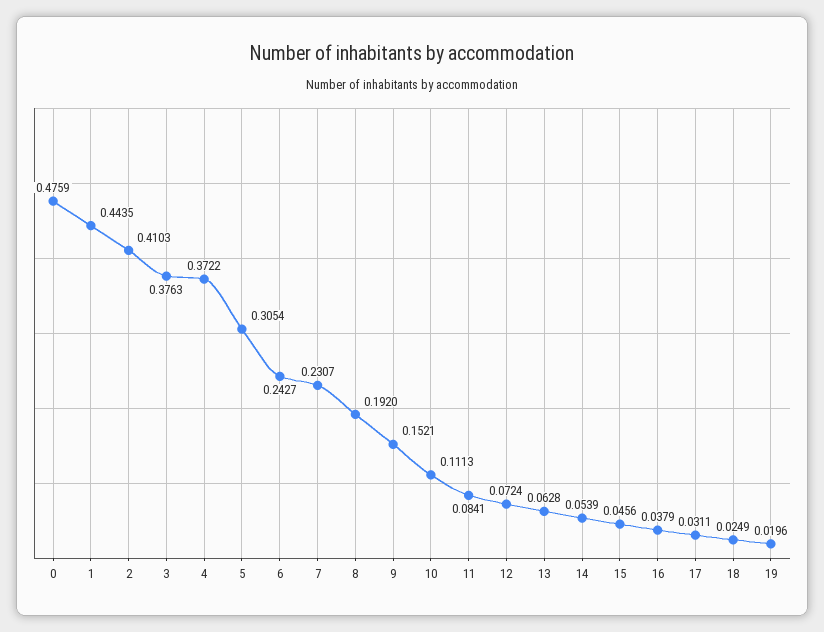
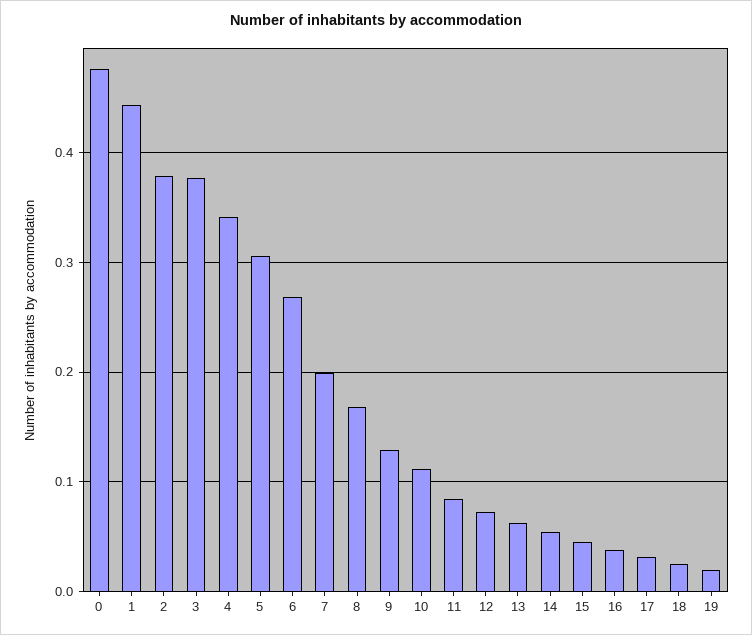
2: 0.4103 -> 0.38
4: 0.3722 -> 0.34
6: 0.2427 -> 0.27
7: 0.2307 -> 0.2
8: 0.192 -> 0.17
9: 0.1521 -> 0.13

